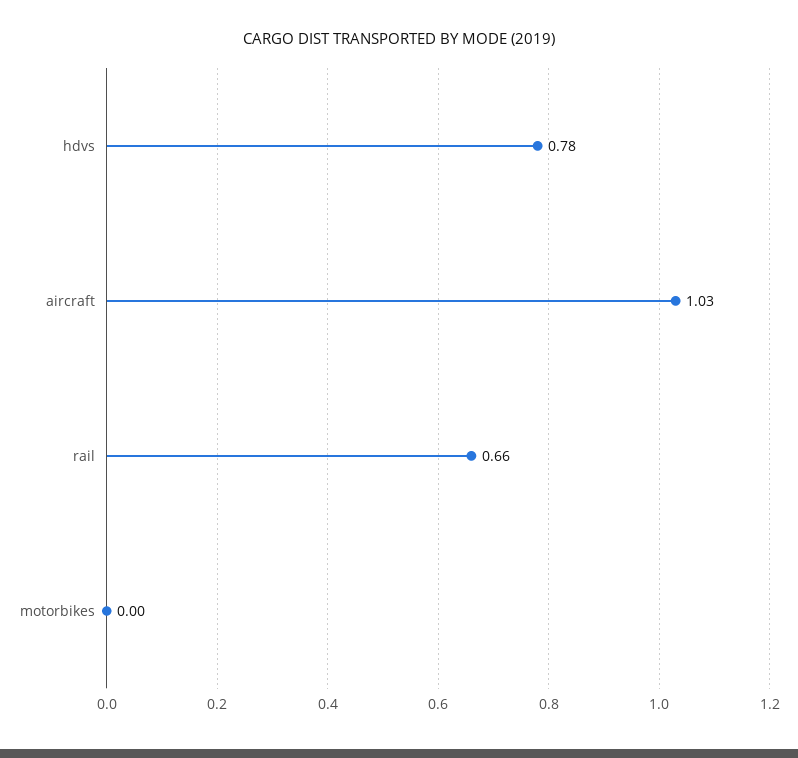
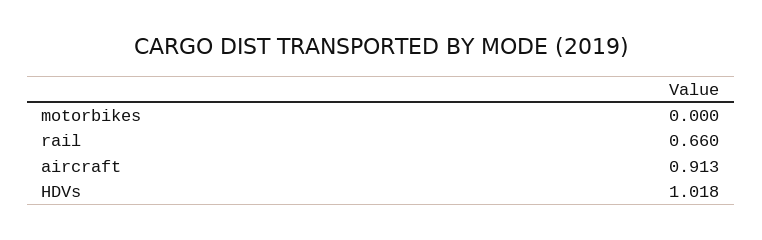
hdvs: 0.78 -> 1.018
aircraft: 1.03 -> 0.913

